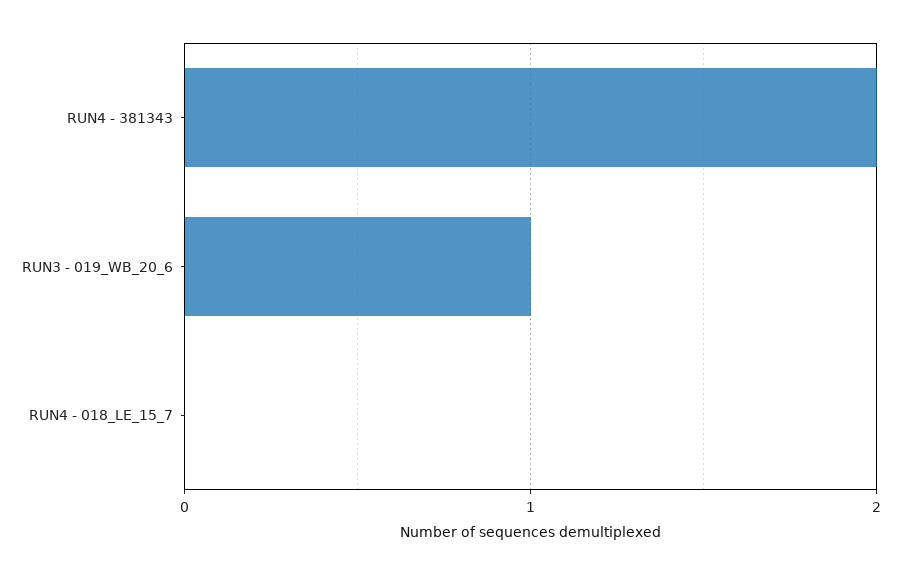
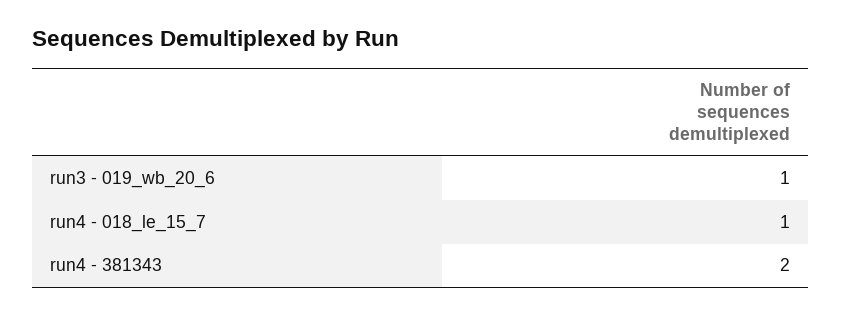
RUN4 - 018_LE_15_7: 0 -> 1

